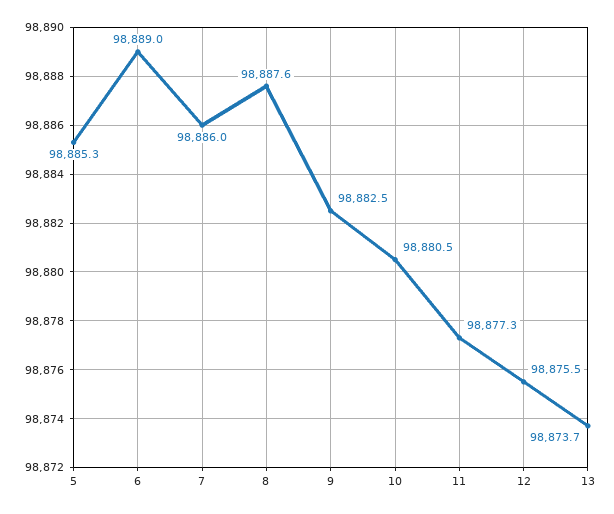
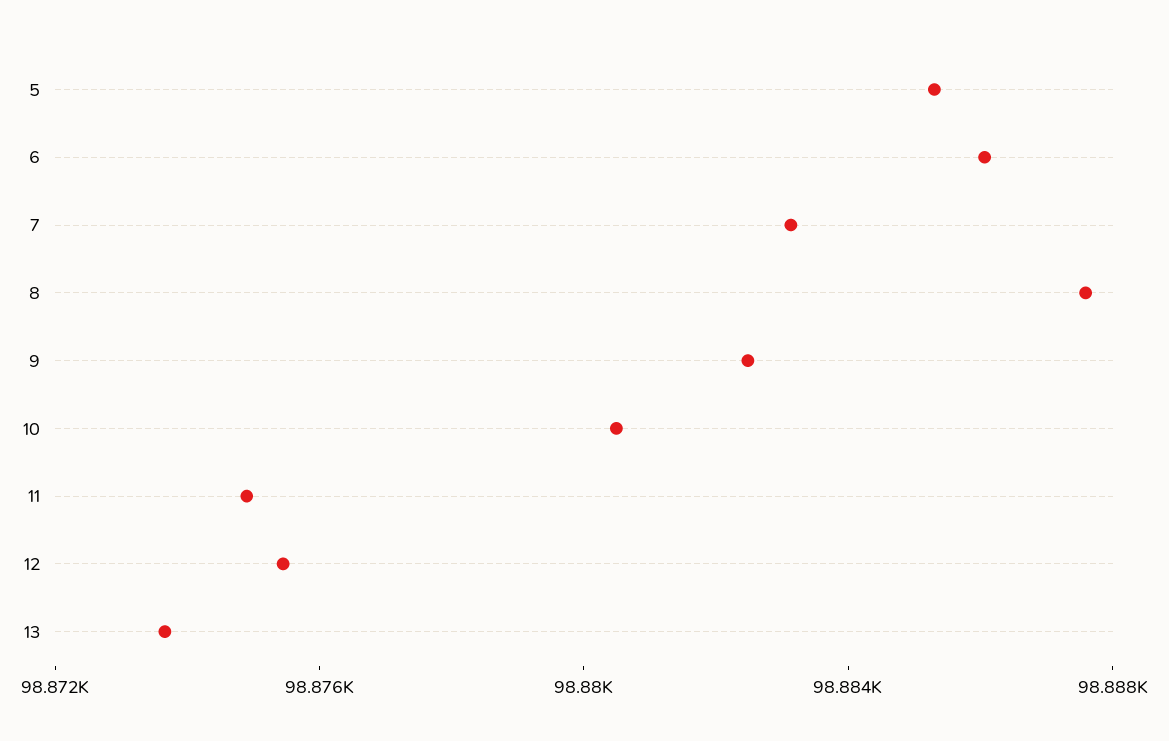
6: 98889 -> 98886
7: 98886 -> 98883
11: 98877.3 -> 98875

